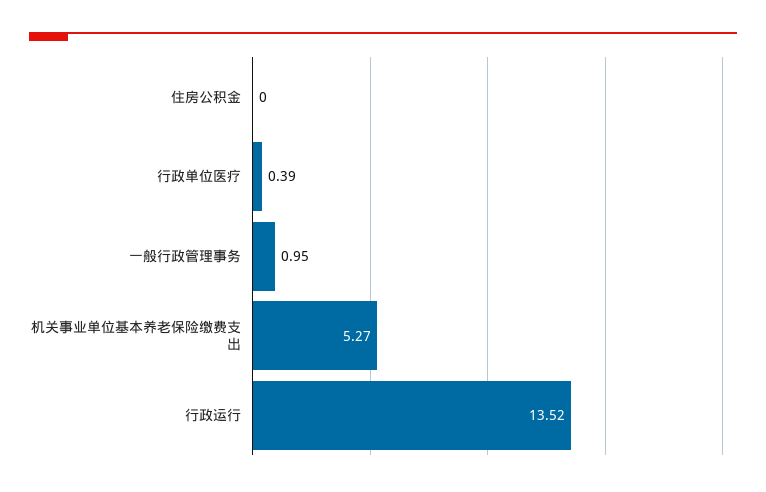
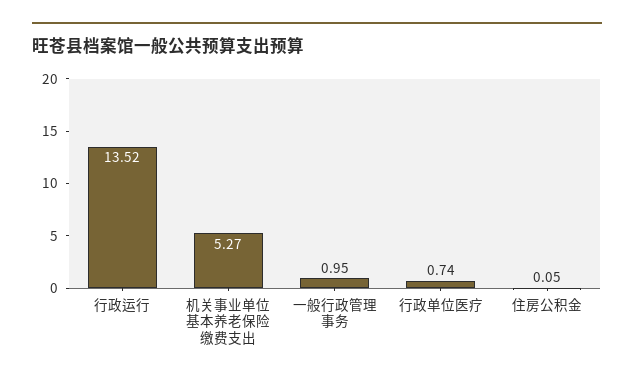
住房公积金: 0 -> 0.05
行政单位医疗: 0.39 -> 0.74

